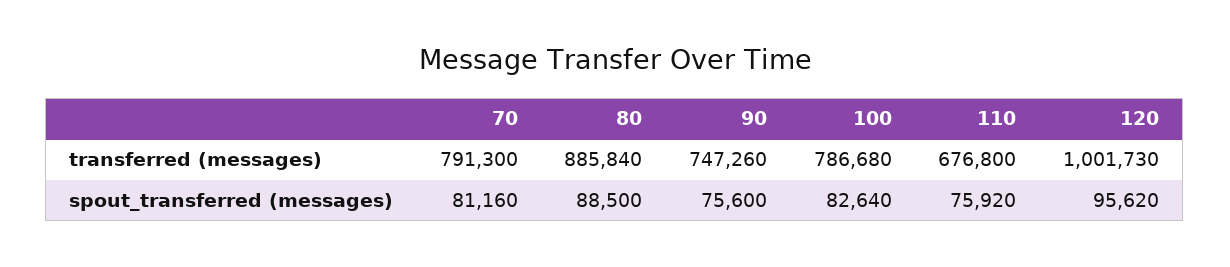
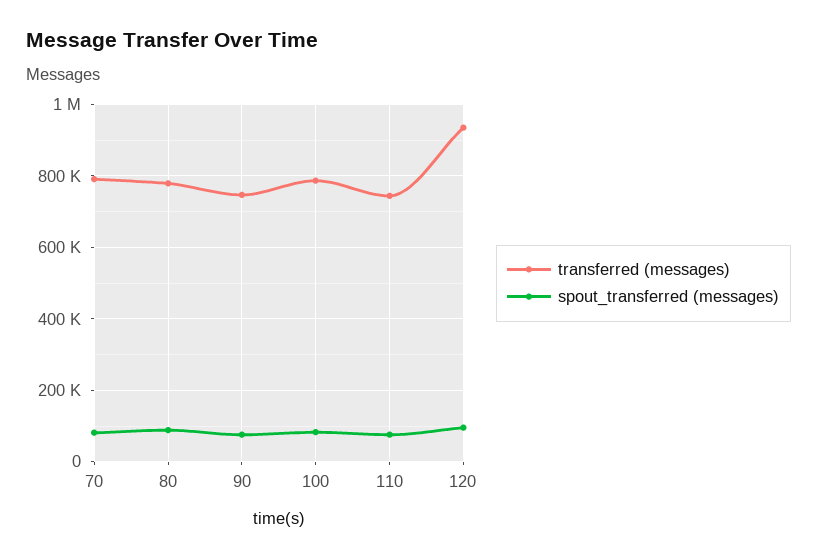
transferred (messages), 80: 885840 -> 780000
transferred (messages), 110: 676800 -> 740000
transferred (messages), 120: 1001730 -> 940000

